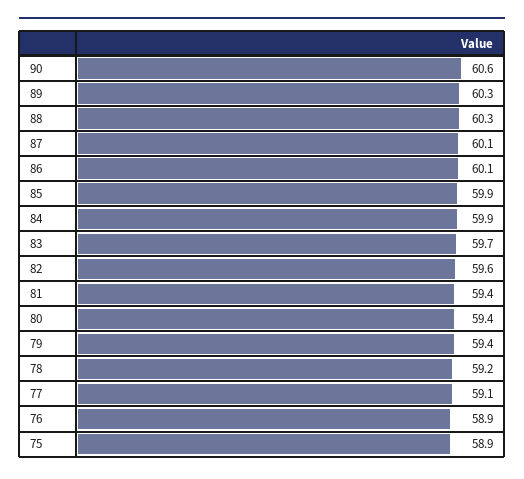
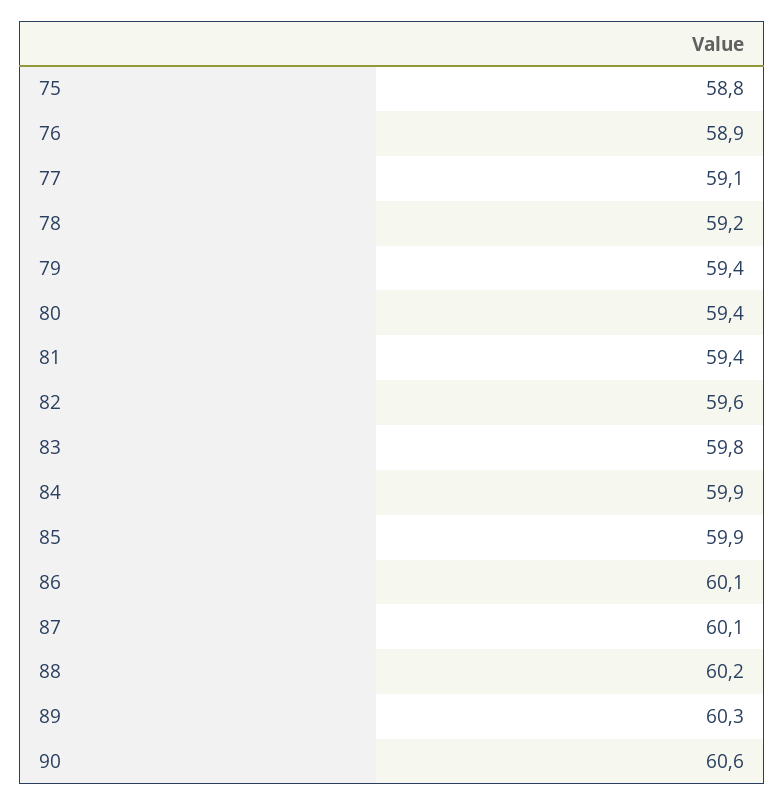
88: 60.3 -> 60.2
83: 59.7 -> 59.8
75: 58.9 -> 58.8

